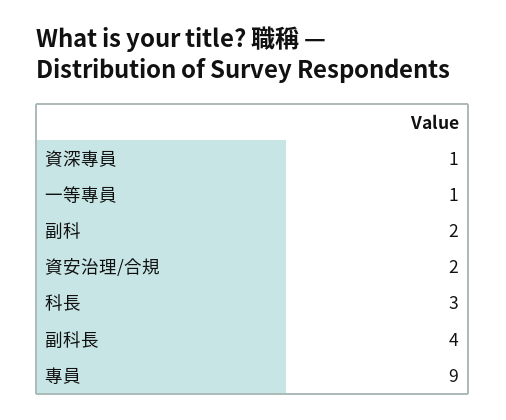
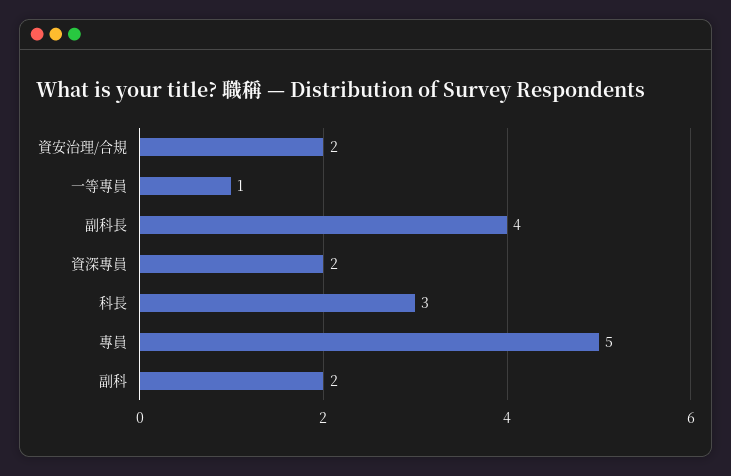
資深專員: 1 -> 2
專員: 9 -> 5

